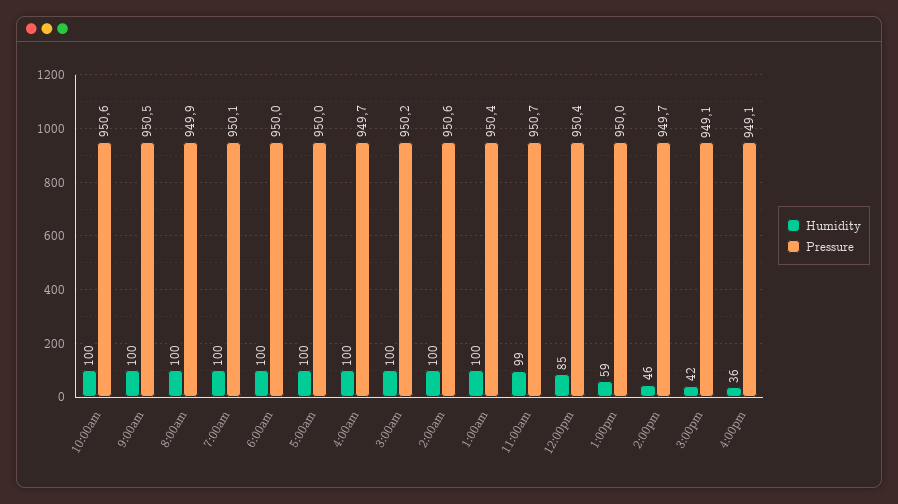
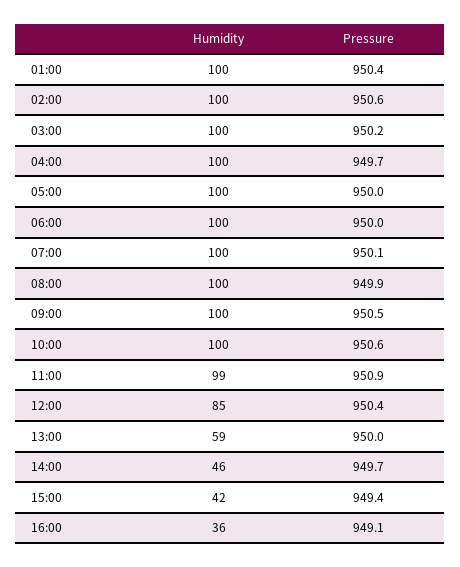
Pressure, 11:00am: 950.7 -> 950.9
Pressure, 3:00pm: 949.1 -> 949.4

